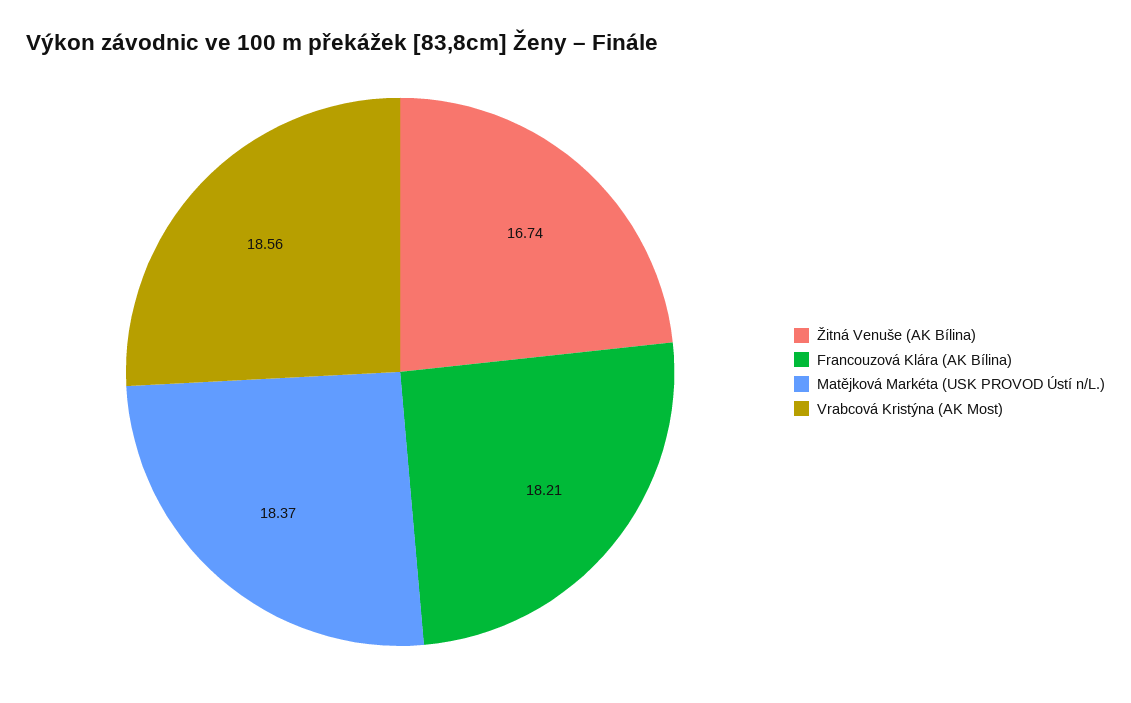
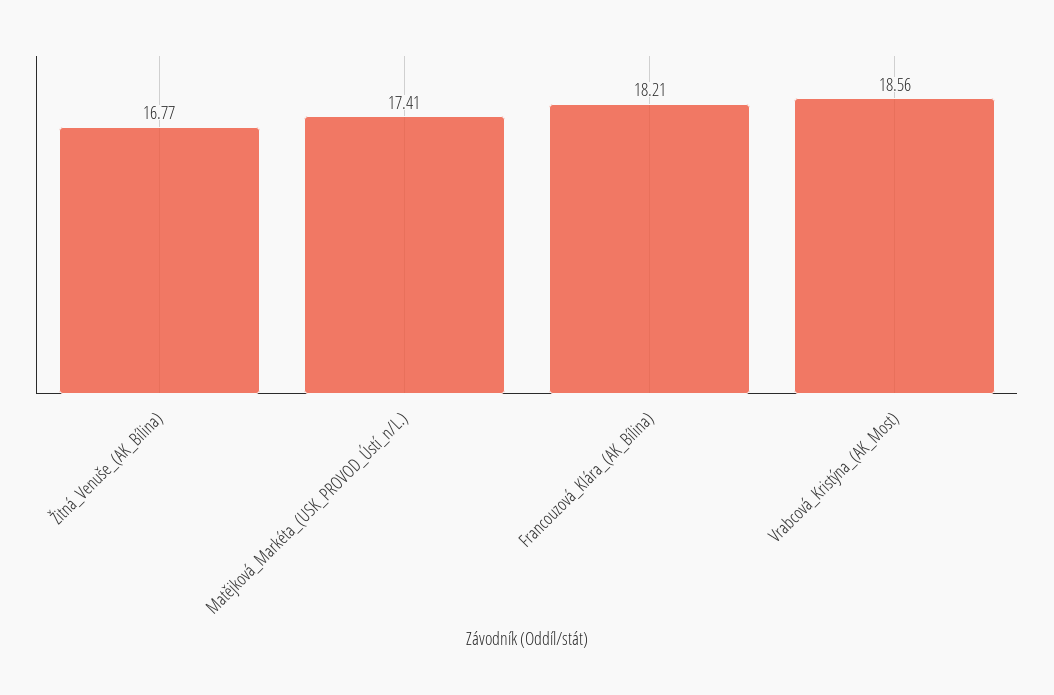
Žitná Venuše (AK Bílina): 16.74 -> 16.77
Matějková Markéta (USK PROVOD Ústí n/L.): 18.37 -> 17.41

